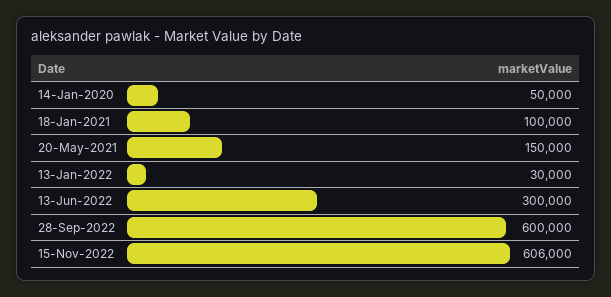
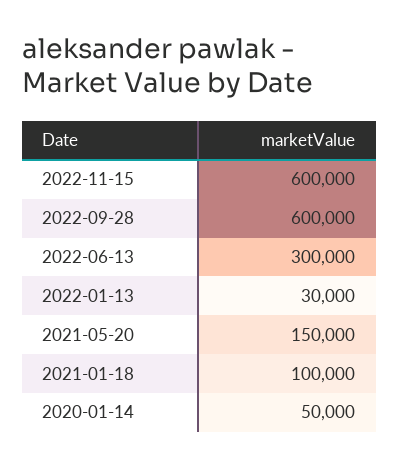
15-Nov-2022: 606000 -> 600000

